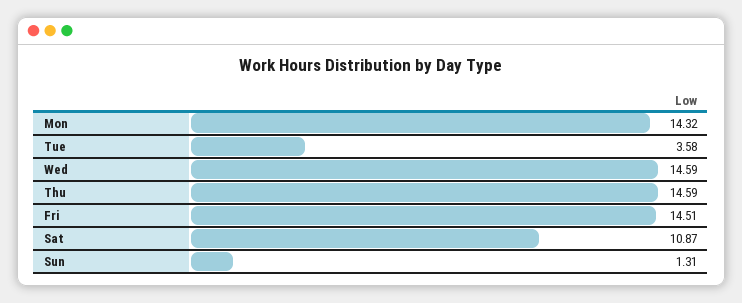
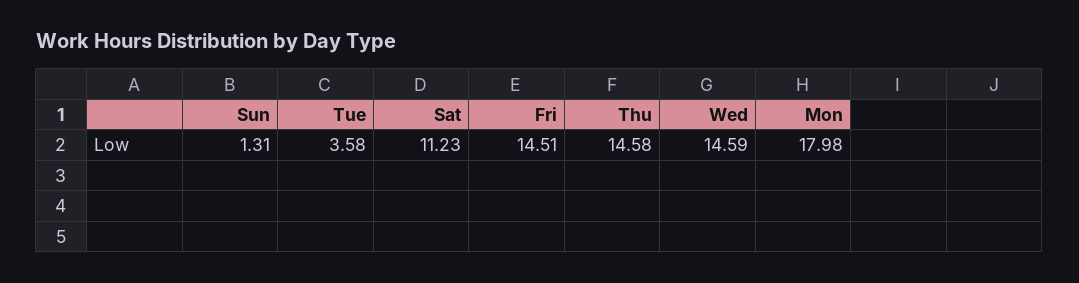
Mon: 14.32 -> 17.98
Thu: 14.59 -> 14.58
Sat: 10.87 -> 11.23

